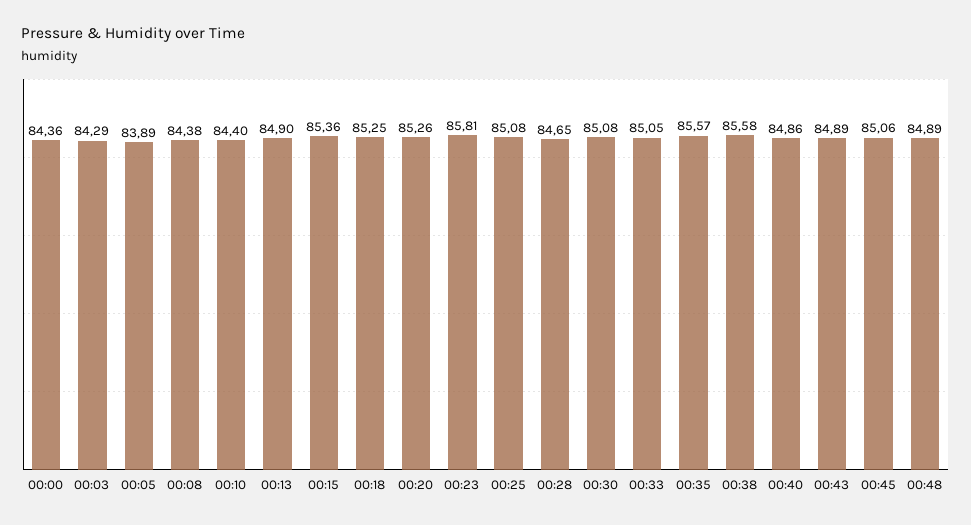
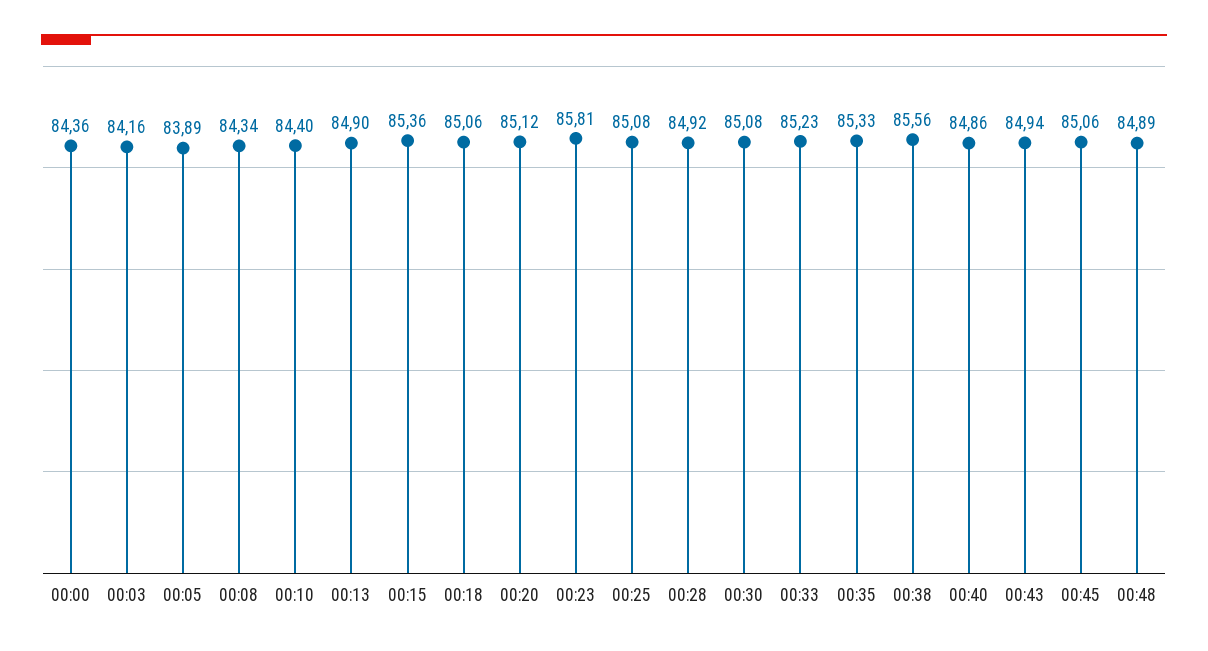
00:03: 84.29 -> 84.16
00:08: 84.38 -> 84.34
00:18: 85.25 -> 85.06
00:20: 85.26 -> 85.12
00:28: 84.65 -> 84.92
00:33: 85.05 -> 85.23
00:35: 85.57 -> 85.33
00:38: 85.58 -> 85.56
00:43: 84.89 -> 84.94

